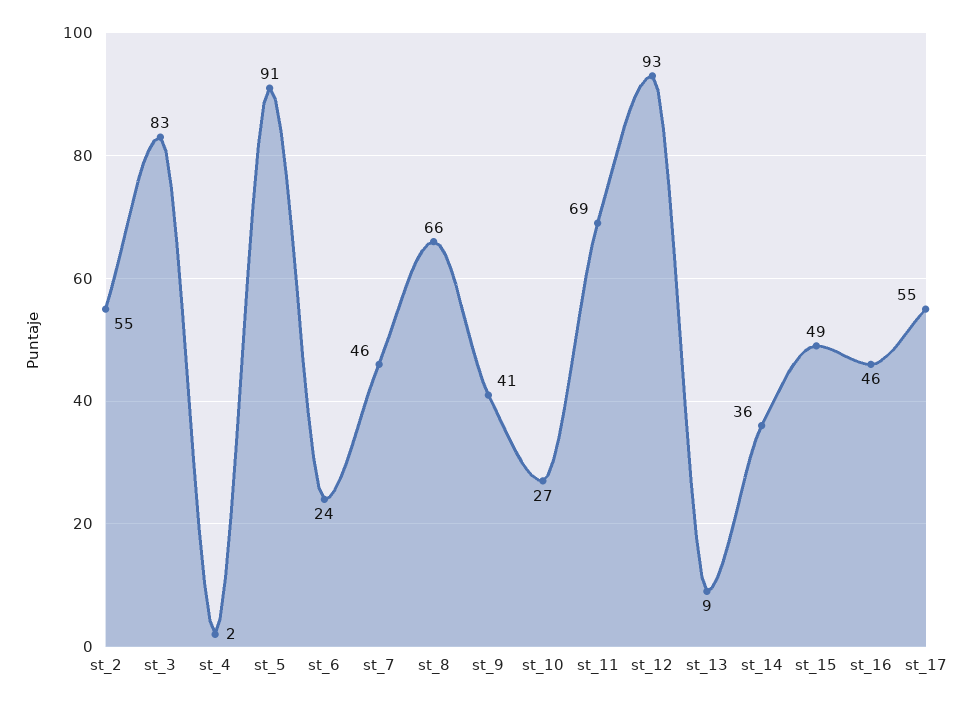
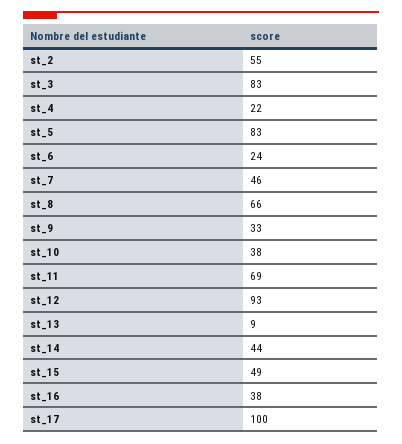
st_4: 2 -> 22
st_5: 91 -> 83
st_9: 41 -> 33
st_10: 27 -> 38
st_14: 36 -> 44
st_16: 46 -> 38
st_17: 55 -> 100

